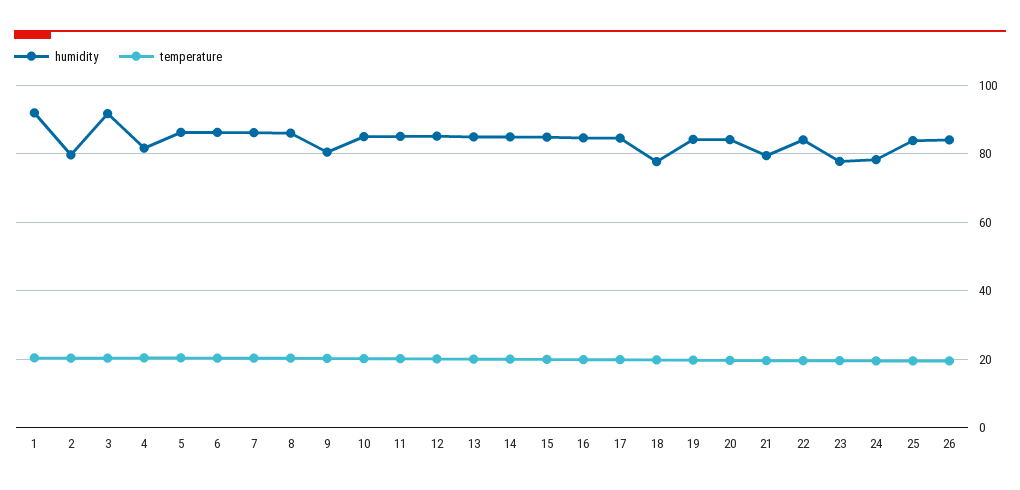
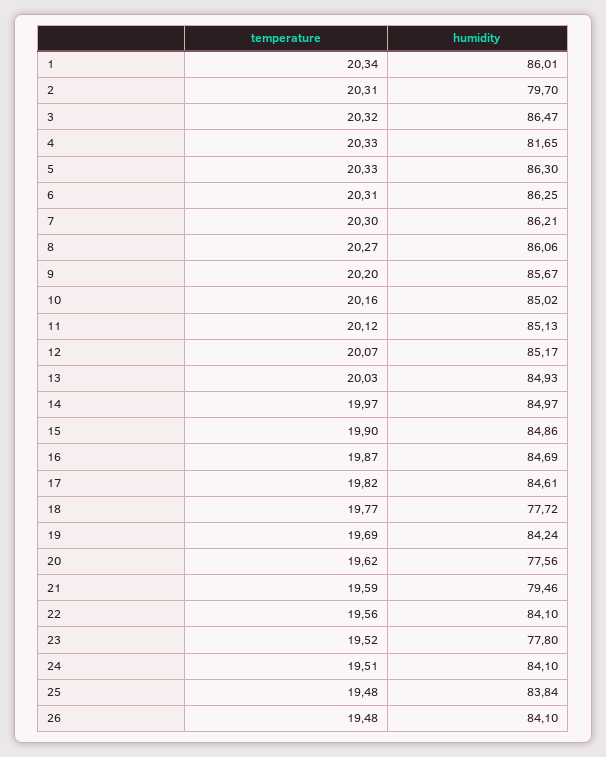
humidity, 1: 92 -> 86.01
humidity, 3: 92 -> 86.47
humidity, 9: 80 -> 85.67
humidity, 20: 84 -> 77.56
humidity, 24: 78 -> 84.1

